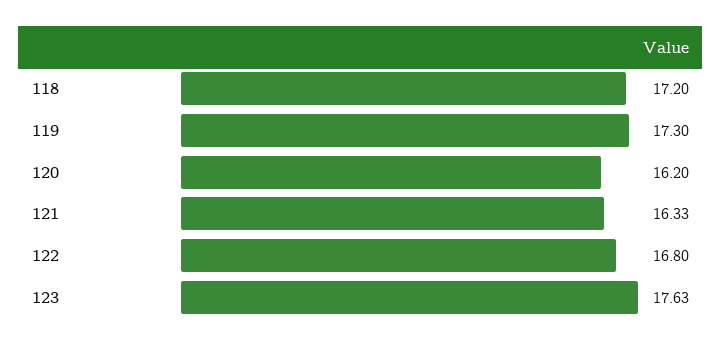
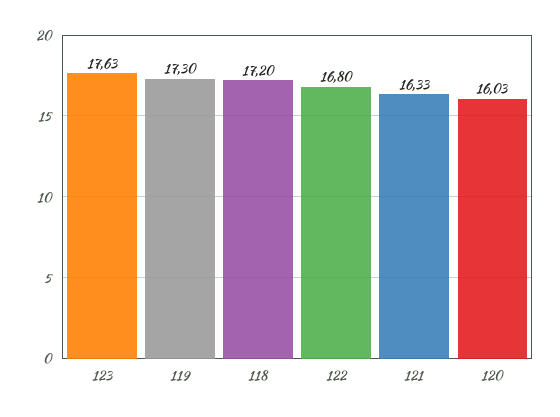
120: 16.2 -> 16.03

